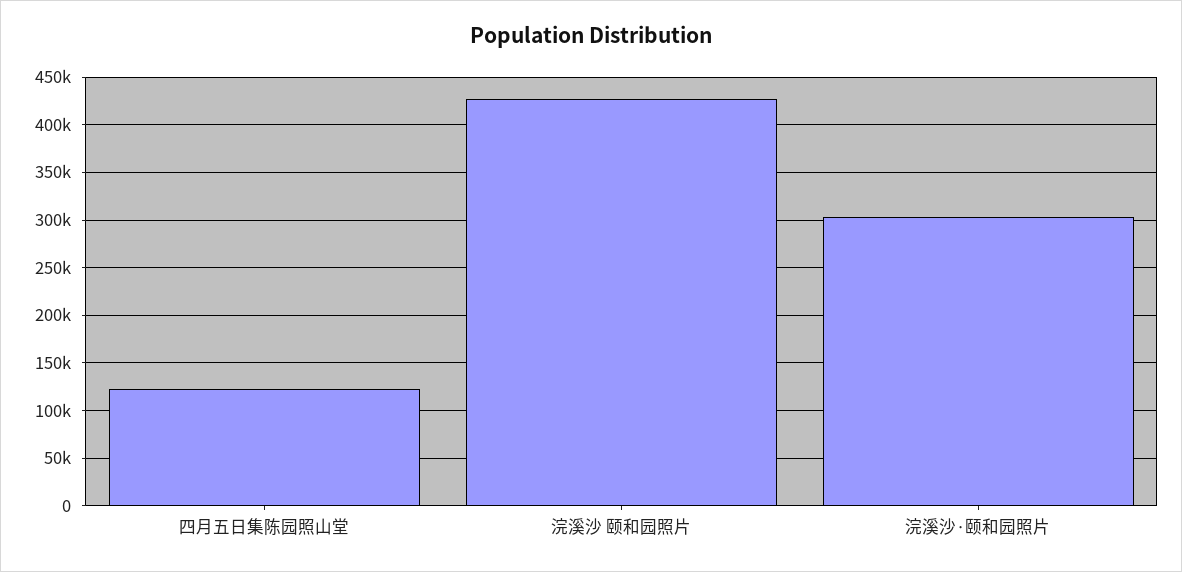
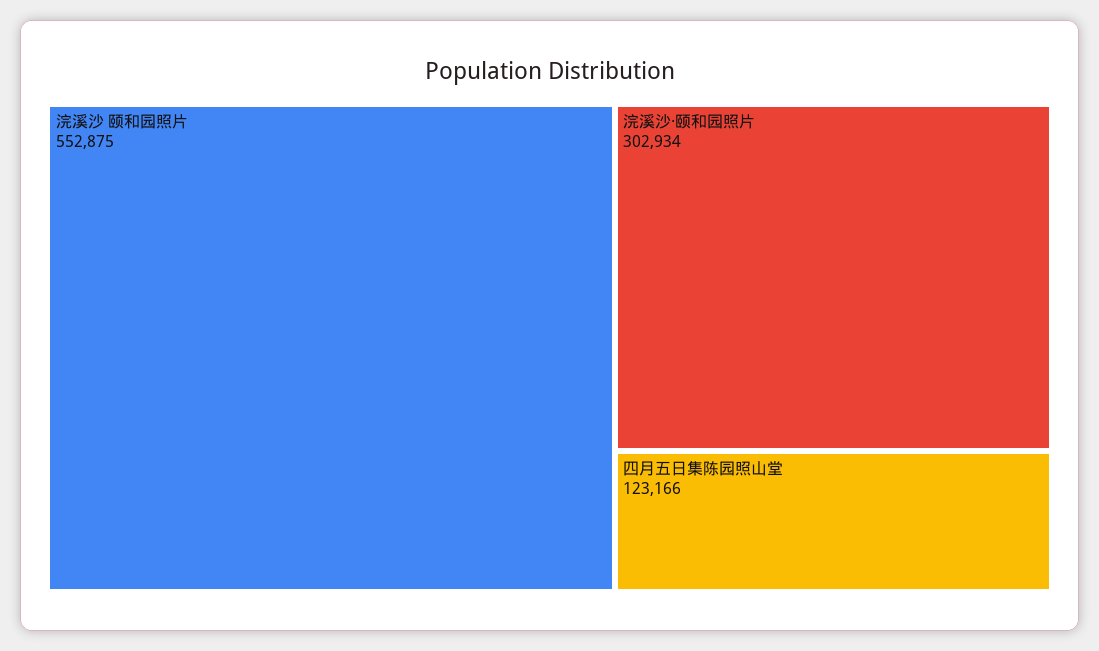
浣溪沙 颐和园照片: 430000 -> 552875

